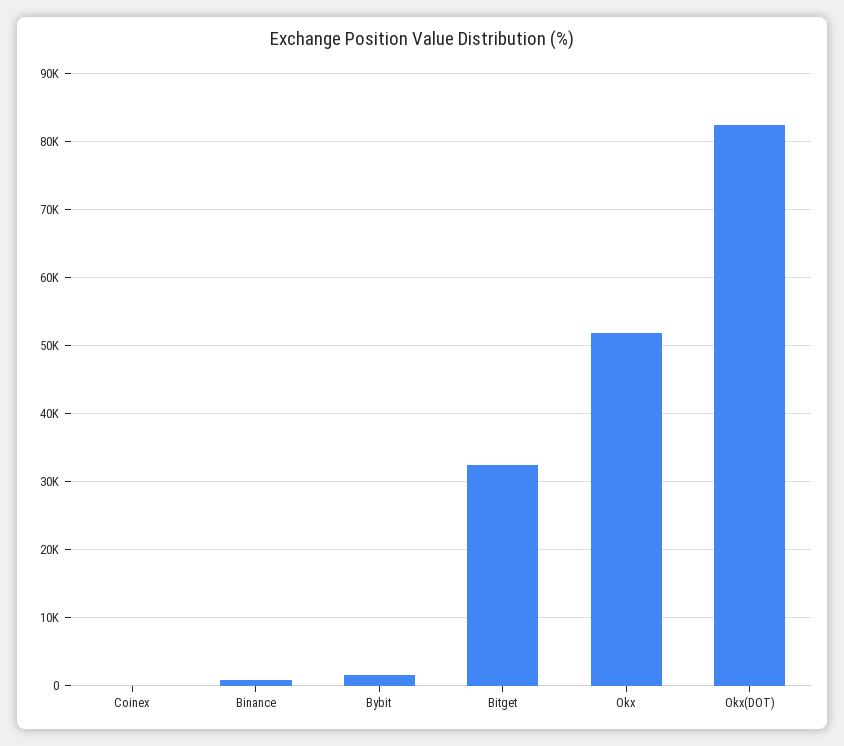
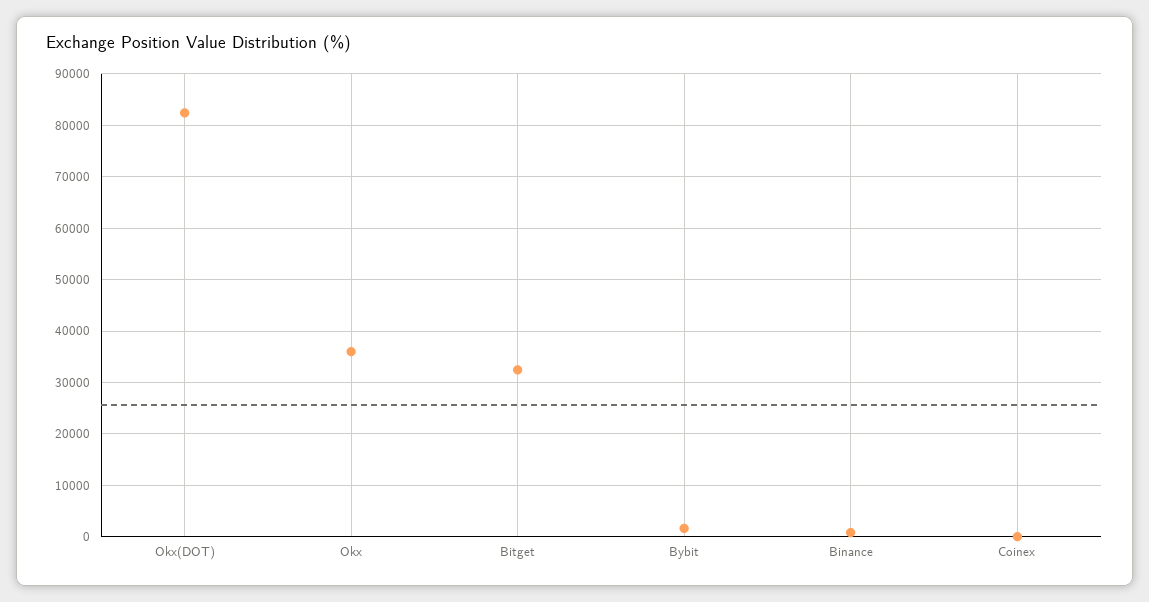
Okx: 52000 -> 36000

